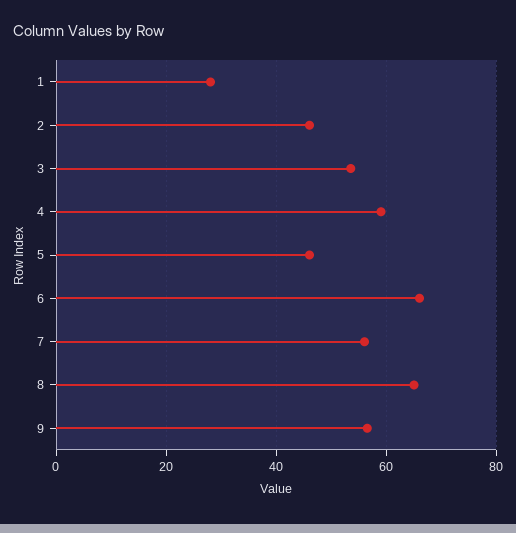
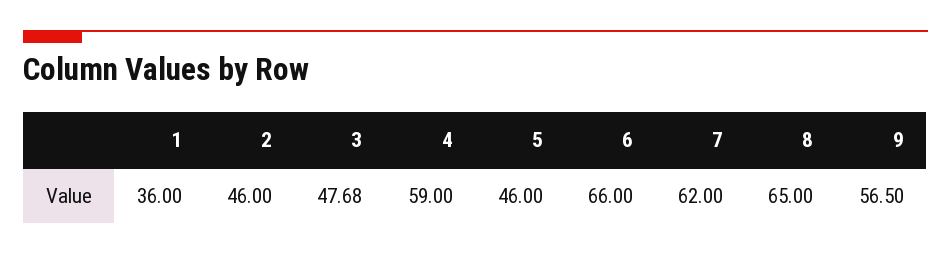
1: 28 -> 36
3: 54 -> 47.68
7: 56 -> 62

